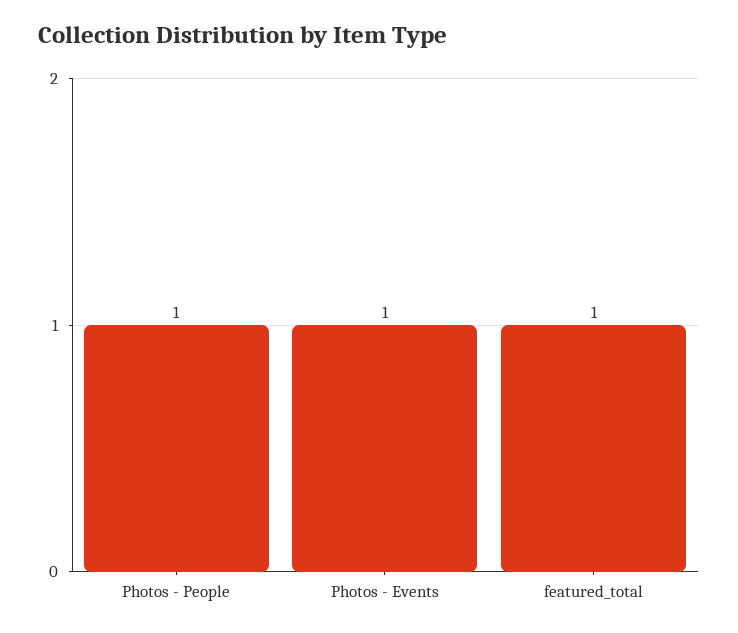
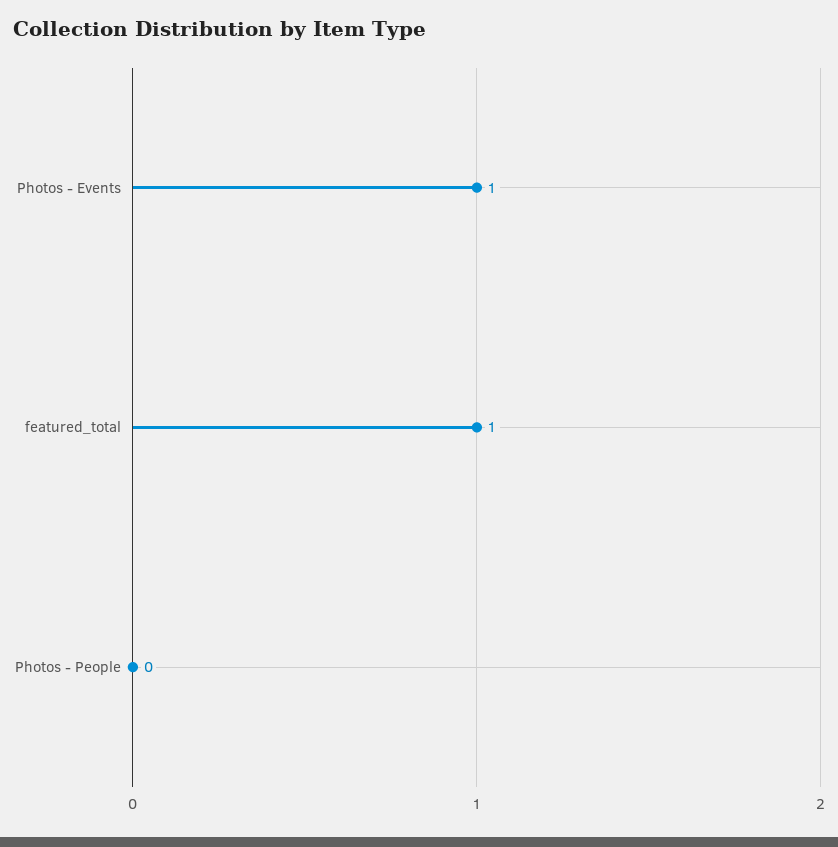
Photos - People: 1 -> 0

